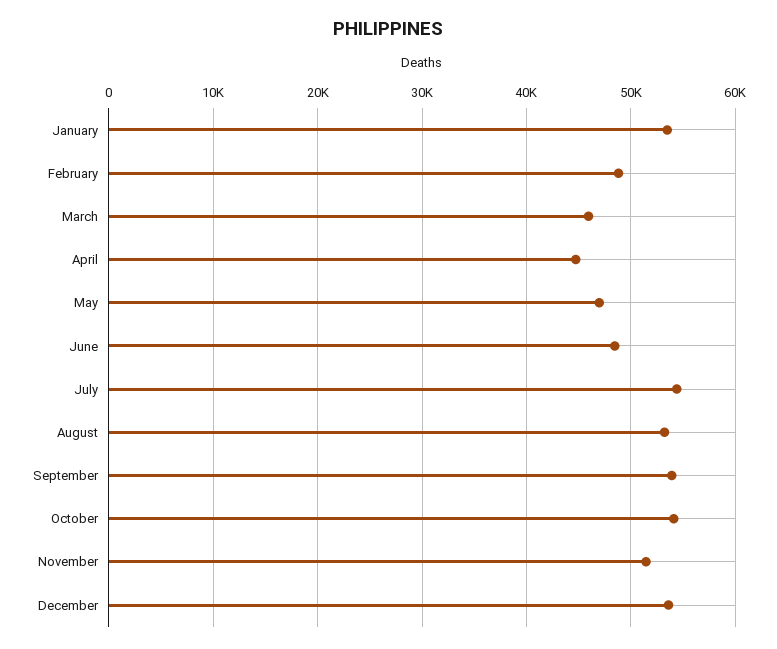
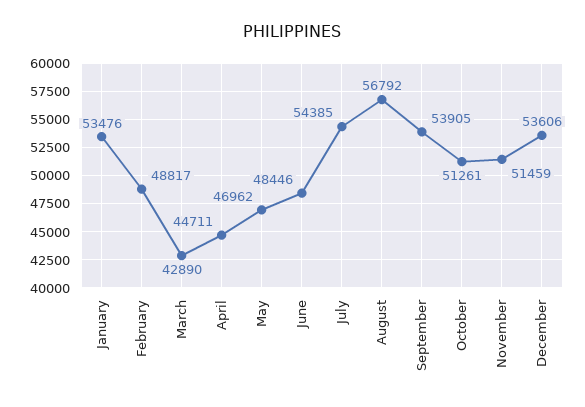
March: 46000 -> 42890
August: 53000 -> 56792
October: 54000 -> 51261

